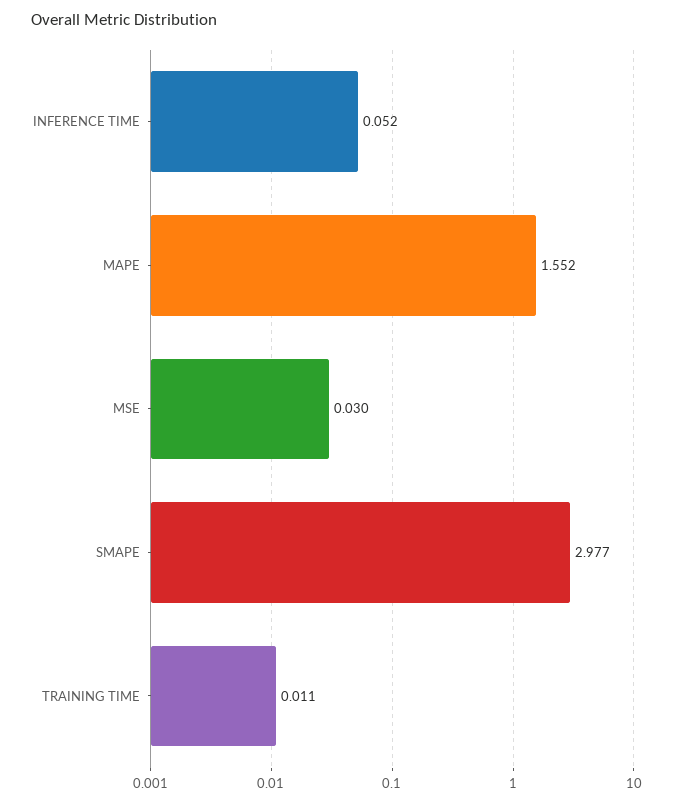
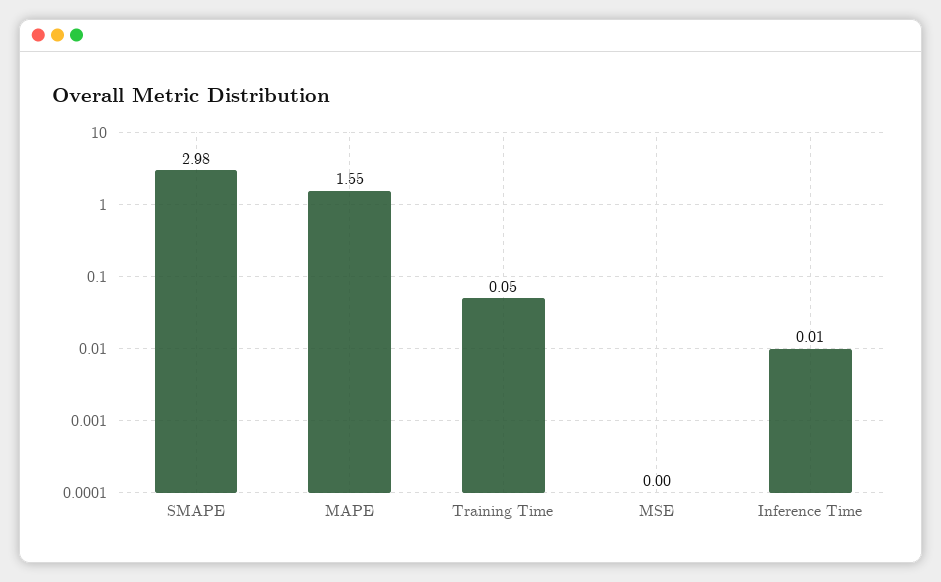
INFERENCE TIME: 0.052 -> 0.01
MSE: 0.03 -> 0
TRAINING TIME: 0.011 -> 0.05

